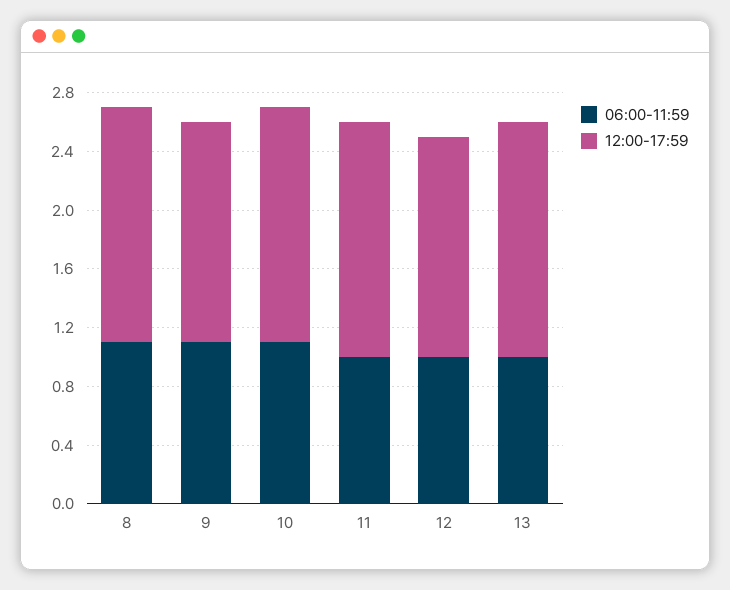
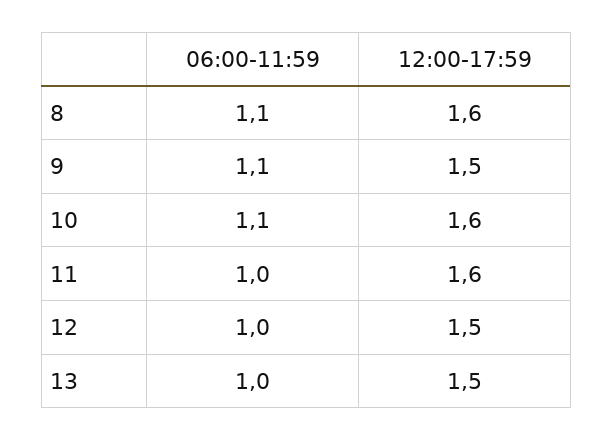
12:00-17:59, 13: 1.6 -> 1.5

